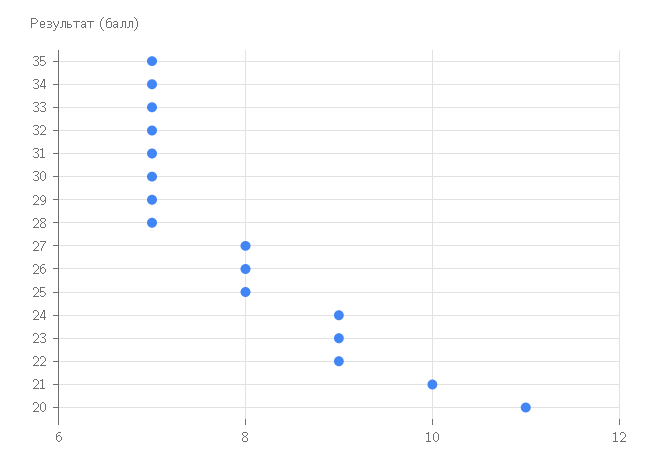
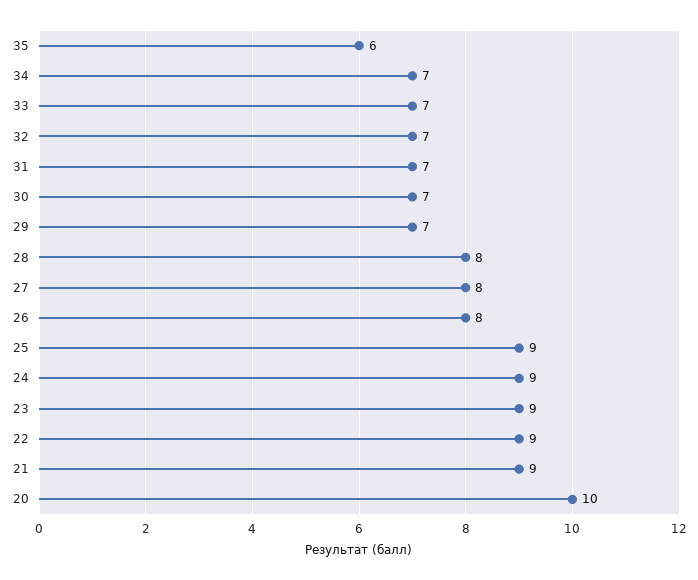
35: 7 -> 6
28: 7 -> 8
25: 8 -> 9
21: 10 -> 9
20: 11 -> 10

